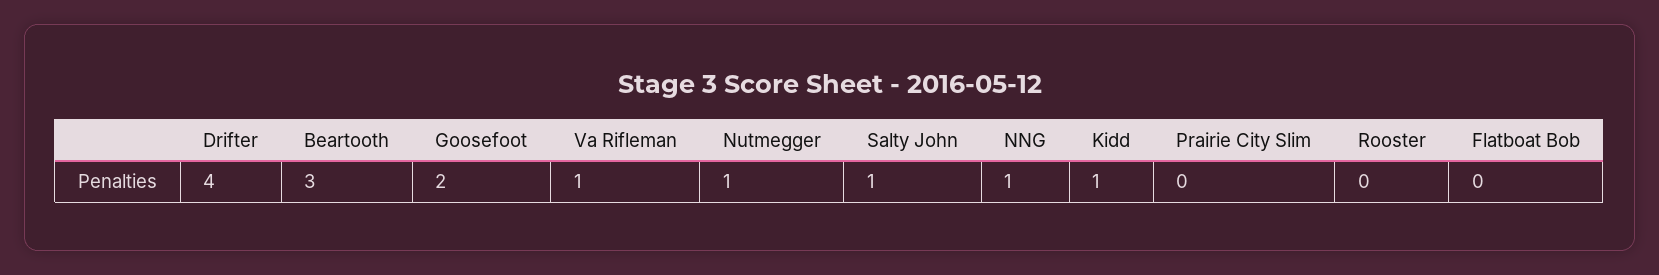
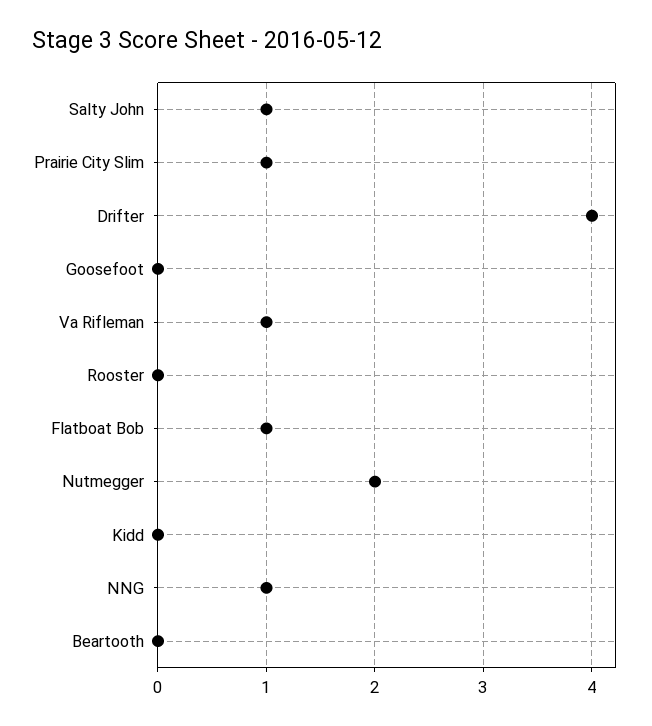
Beartooth: 3 -> 0
Goosefoot: 2 -> 0
Nutmegger: 1 -> 2
Kidd: 1 -> 0
Prairie City Slim: 0 -> 1
Flatboat Bob: 0 -> 1

